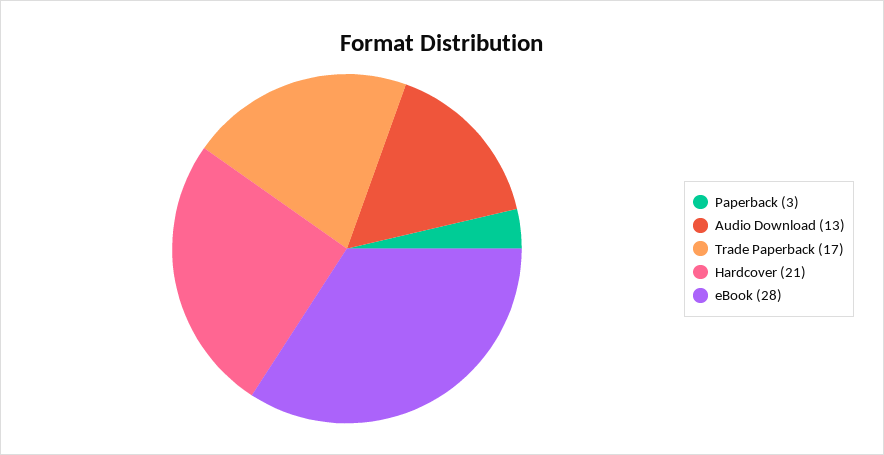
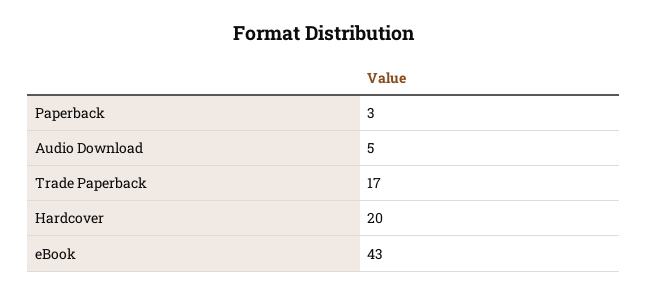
Audio Download: 13 -> 5
Hardcover: 21 -> 20
eBook: 28 -> 43

